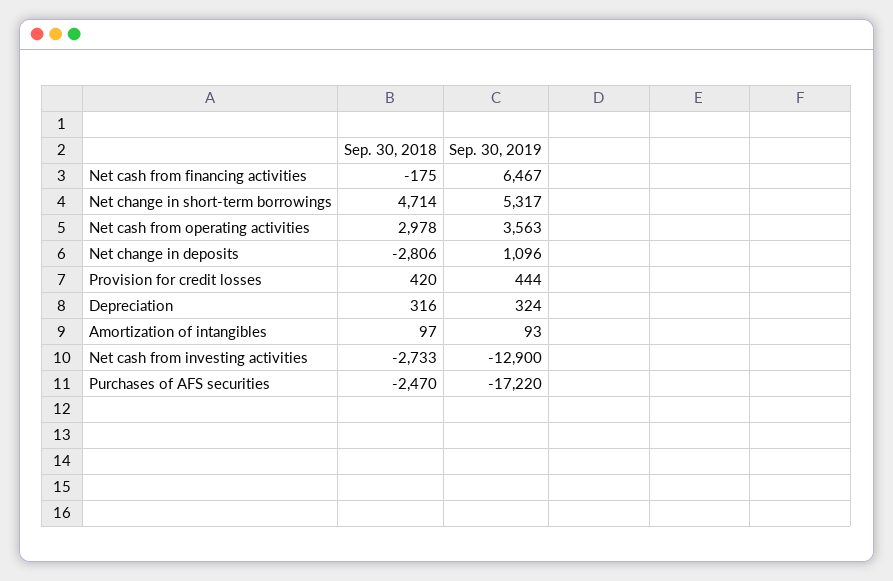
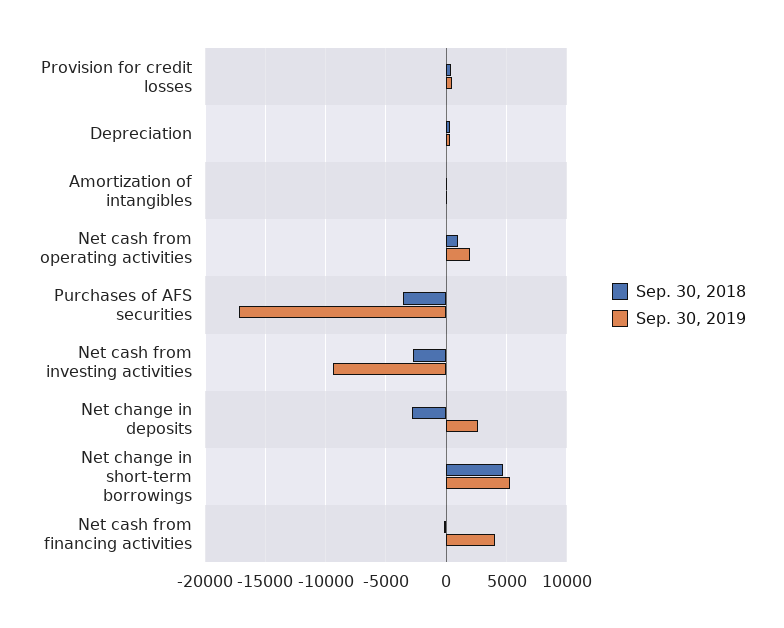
Sep. 30, 2019, Net cash from financing activities: 6467 -> 4000
Sep. 30, 2018, Net cash from operating activities: 2978 -> 1000
Sep. 30, 2019, Net cash from operating activities: 3563 -> 2000
Sep. 30, 2019, Net change in deposits: 1096 -> 2500
Sep. 30, 2019, Net cash from investing activities: -12900 -> -9500
Sep. 30, 2018, Purchases of AFS securities: -2470 -> -3500

